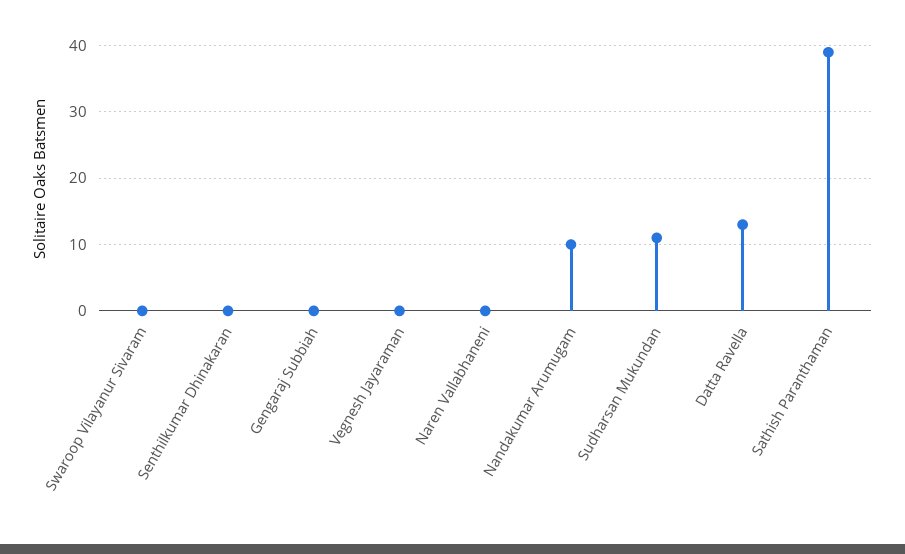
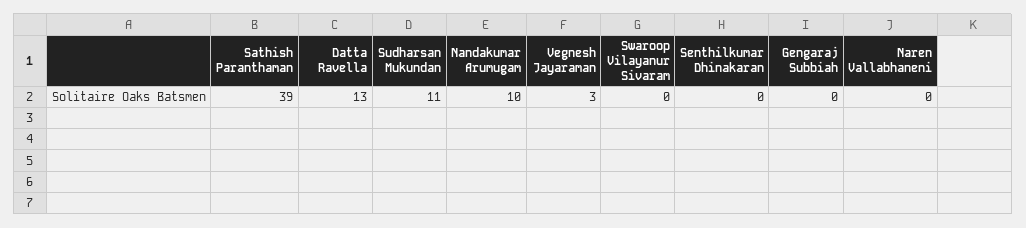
Vegnesh Jayaraman: 0 -> 3

